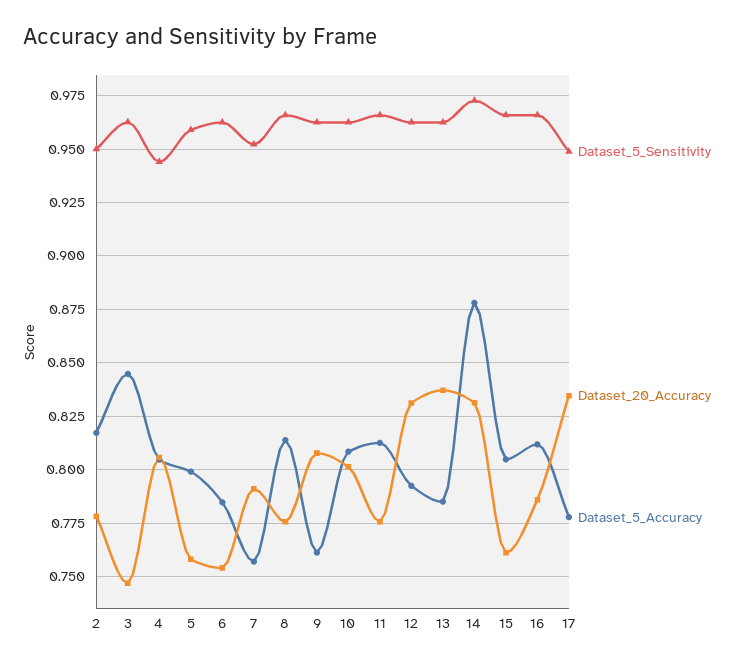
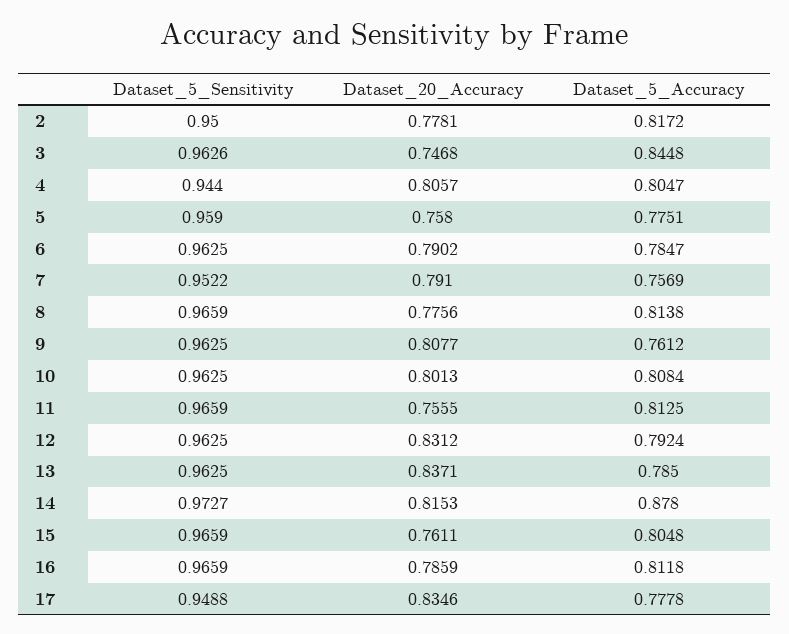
Dataset_5_Accuracy, 5: 0.8 -> 0.7751
Dataset_20_Accuracy, 6: 0.755 -> 0.7902
Dataset_20_Accuracy, 11: 0.775 -> 0.7555
Dataset_20_Accuracy, 14: 0.83 -> 0.8153

